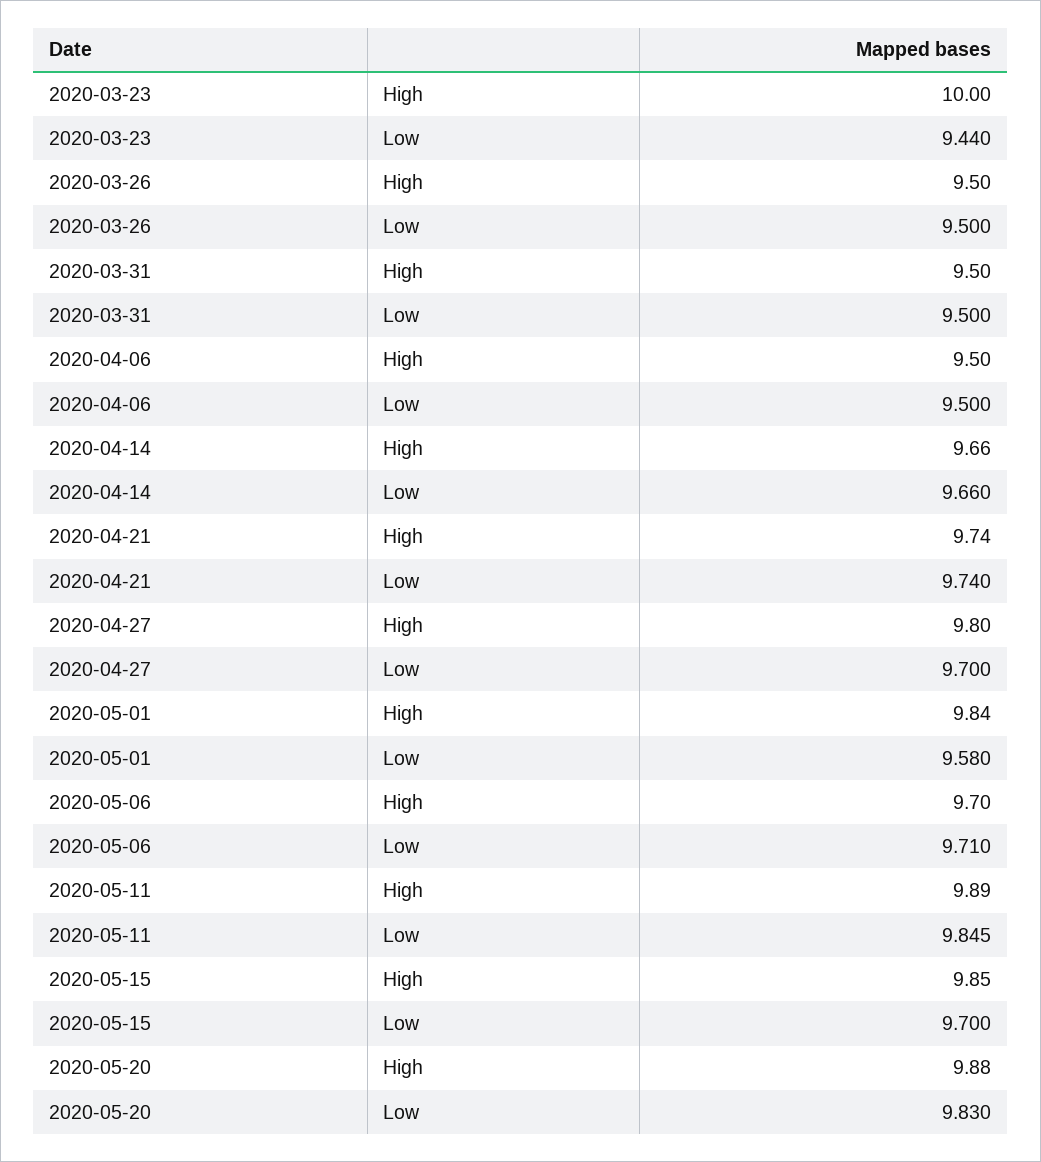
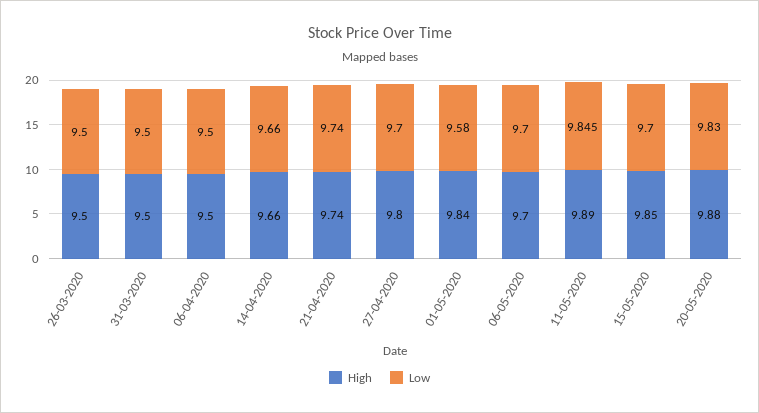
High, 2020-03-23: 10 -> none
Low, 2020-03-23: 9.44 -> none
Low, 2020-05-06: 9.71 -> 9.7

